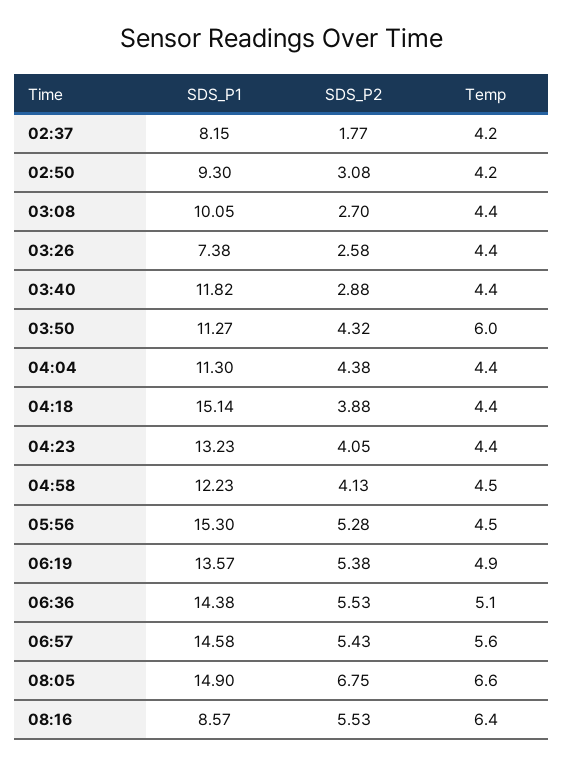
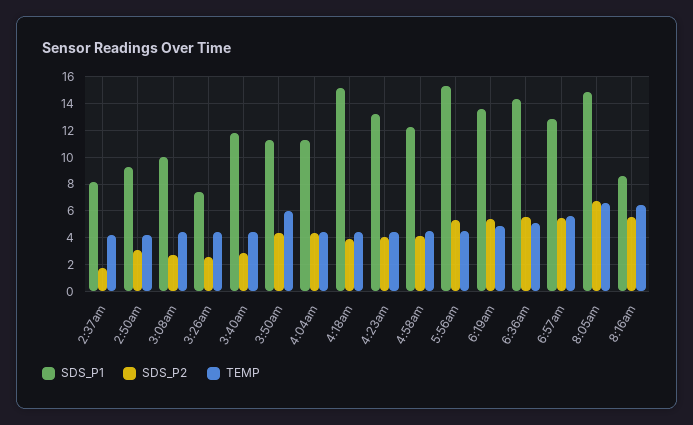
SDS_P1, 06:57: 14.58 -> 13

